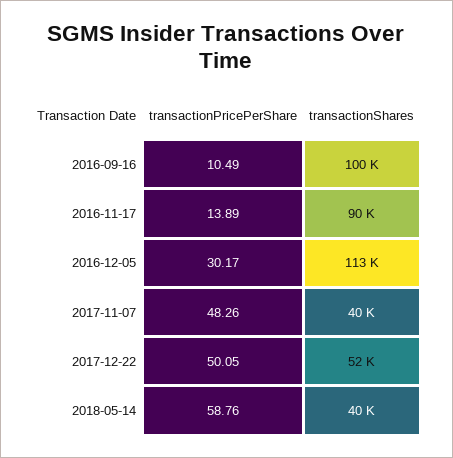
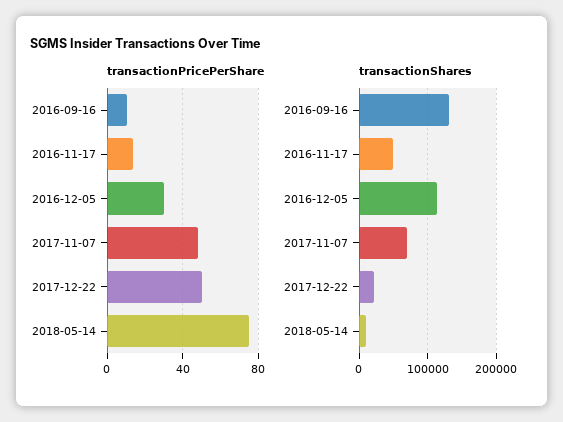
transactionShares, 2016-09-16: 100000 -> 130000
transactionShares, 2016-11-17: 90000 -> 50000
transactionShares, 2017-11-07: 40000 -> 70000
transactionShares, 2017-12-22: 52000 -> 20000
transactionPricePerShare, 2018-05-14: 58.76 -> 75
transactionShares, 2018-05-14: 40000 -> 10000

